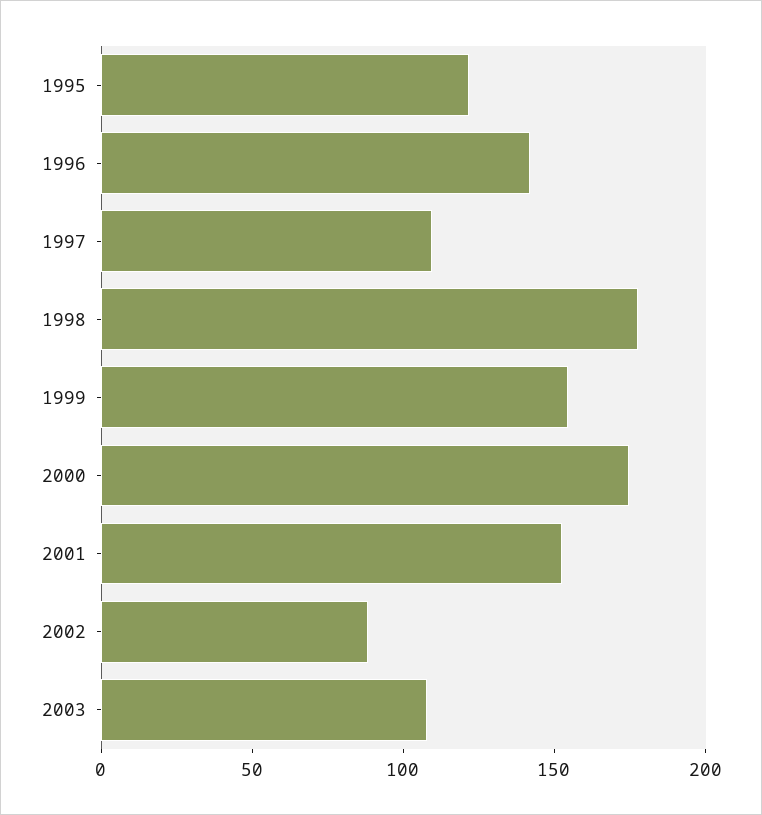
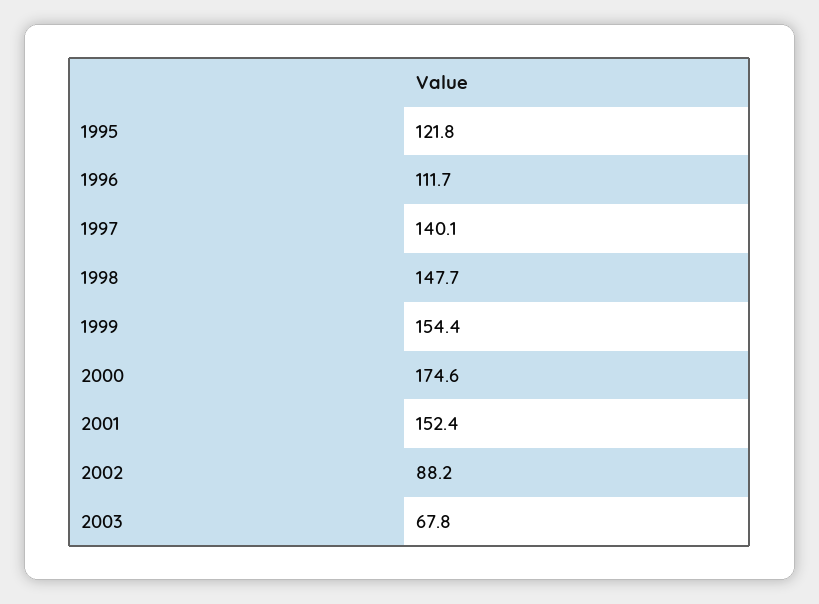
1996: 140 -> 111.7
1997: 110 -> 140.1
1998: 180 -> 147.7
2003: 110 -> 67.8

